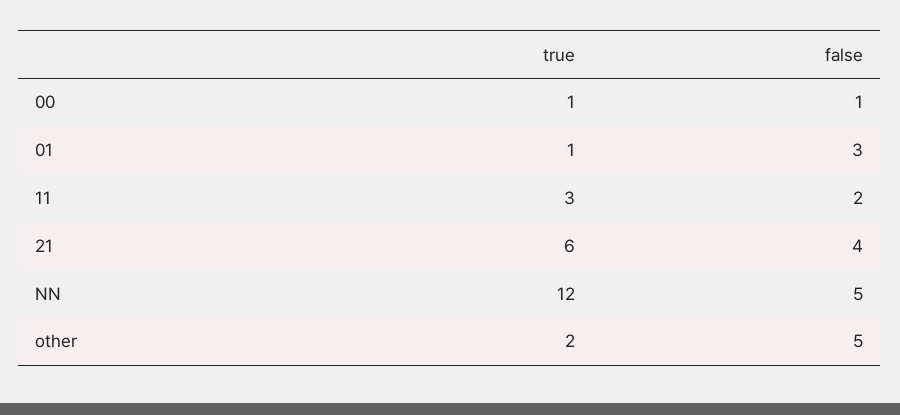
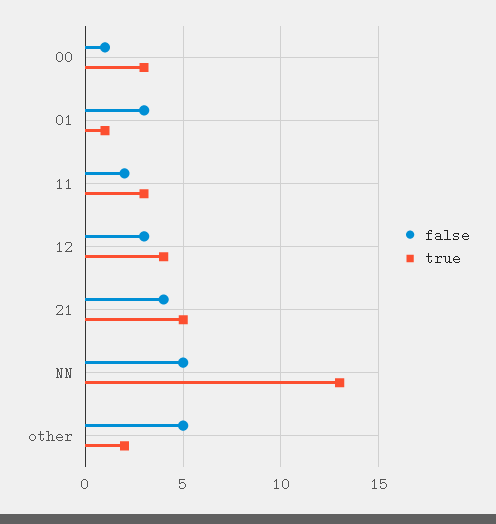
true, 00: 1 -> 3
true, 21: 6 -> 5
true, NN: 12 -> 13
false, 12: none -> 3
true, 12: none -> 4

